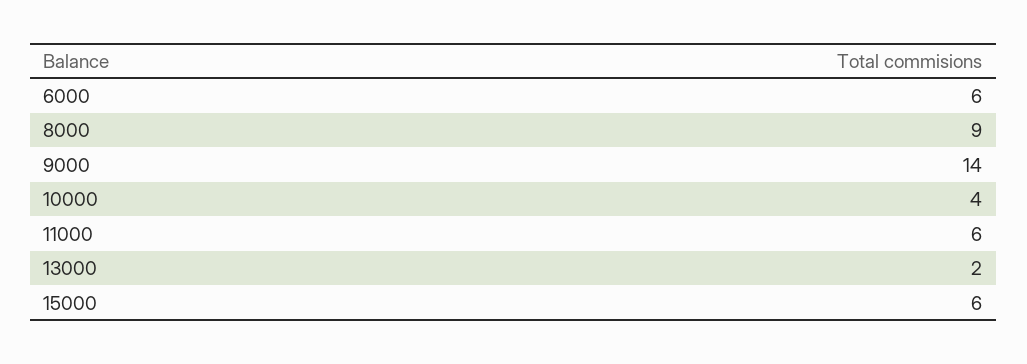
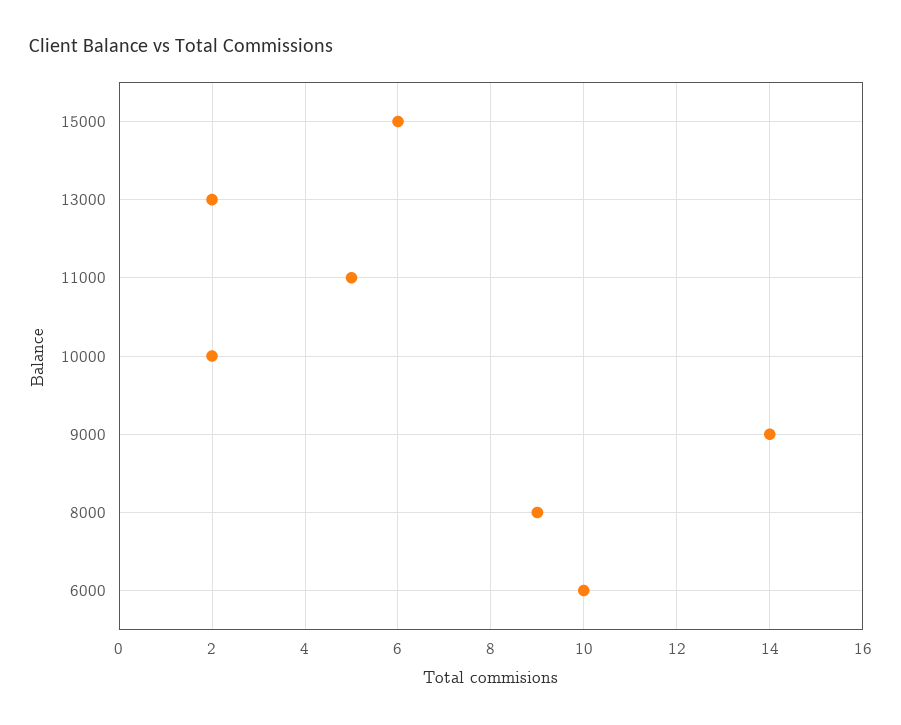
6000: 6 -> 10
10000: 4 -> 2
11000: 6 -> 5

